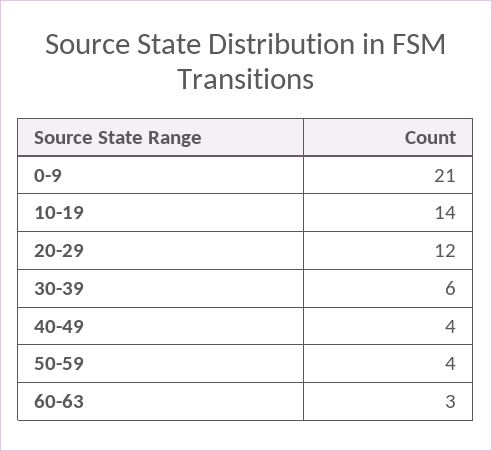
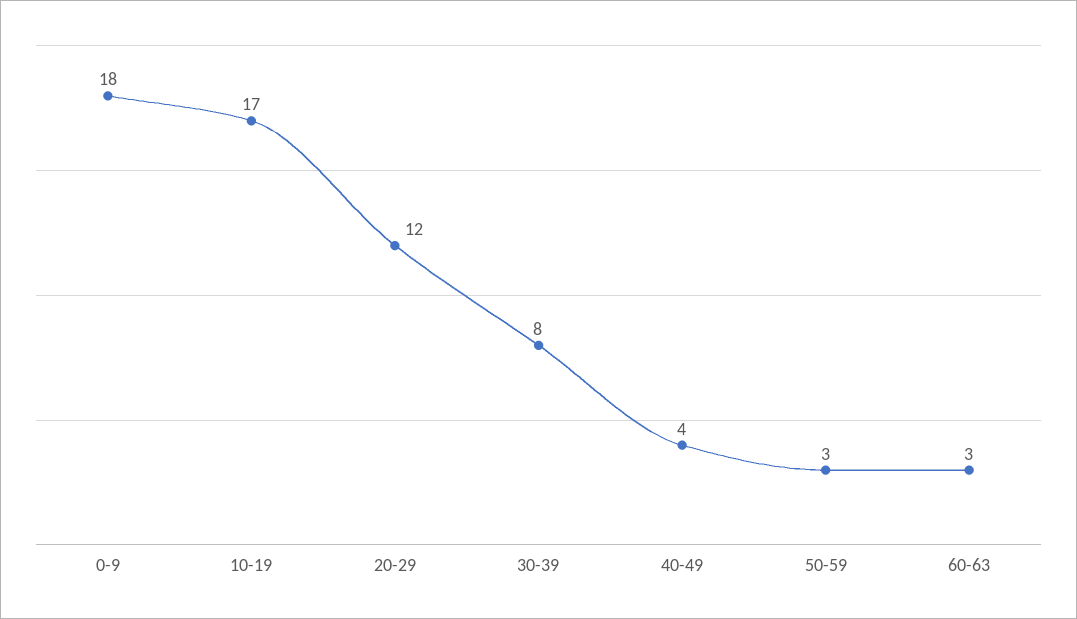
0-9: 21 -> 18
10-19: 14 -> 17
30-39: 6 -> 8
50-59: 4 -> 3

